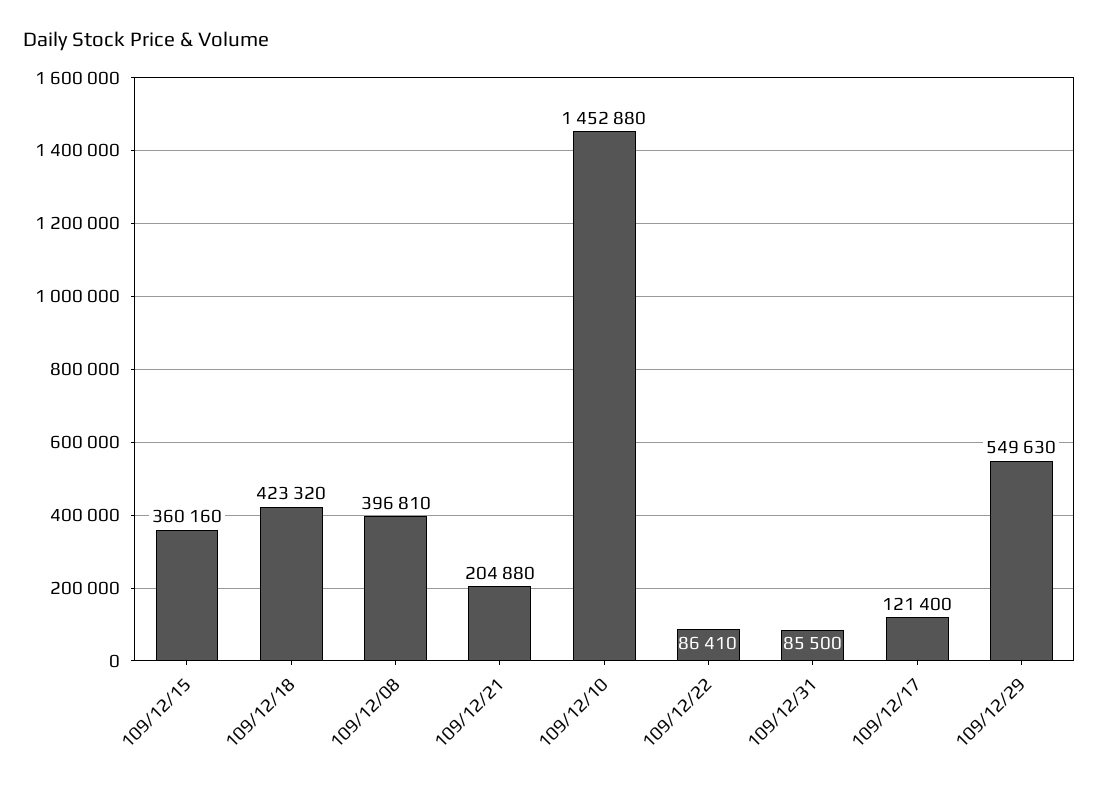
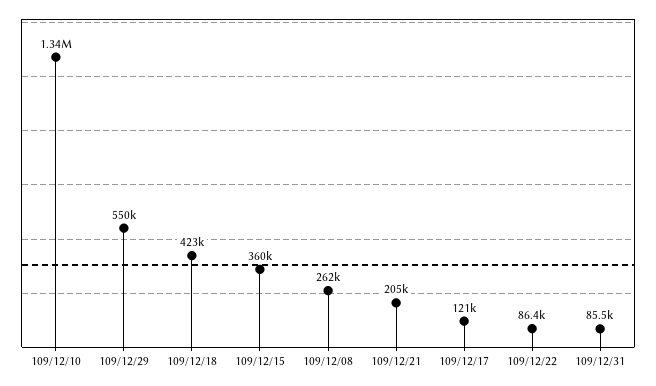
109/12/08: 396810 -> 262000
109/12/10: 1452880 -> 1340000

